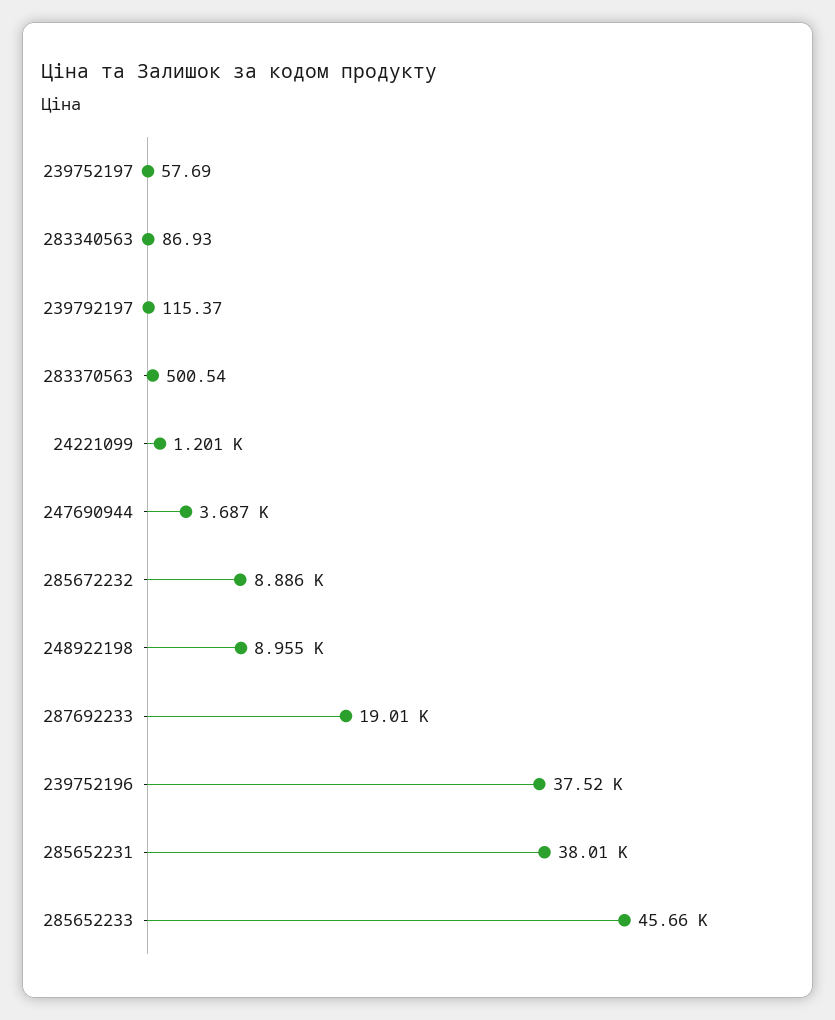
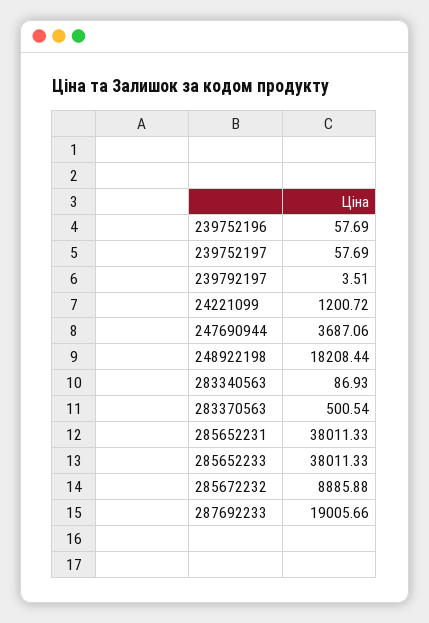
239792197: 115.37 -> 3.51
248922198: 8955 -> 18208.44
239752196: 37520 -> 57.69
285652233: 45660 -> 38011.33

